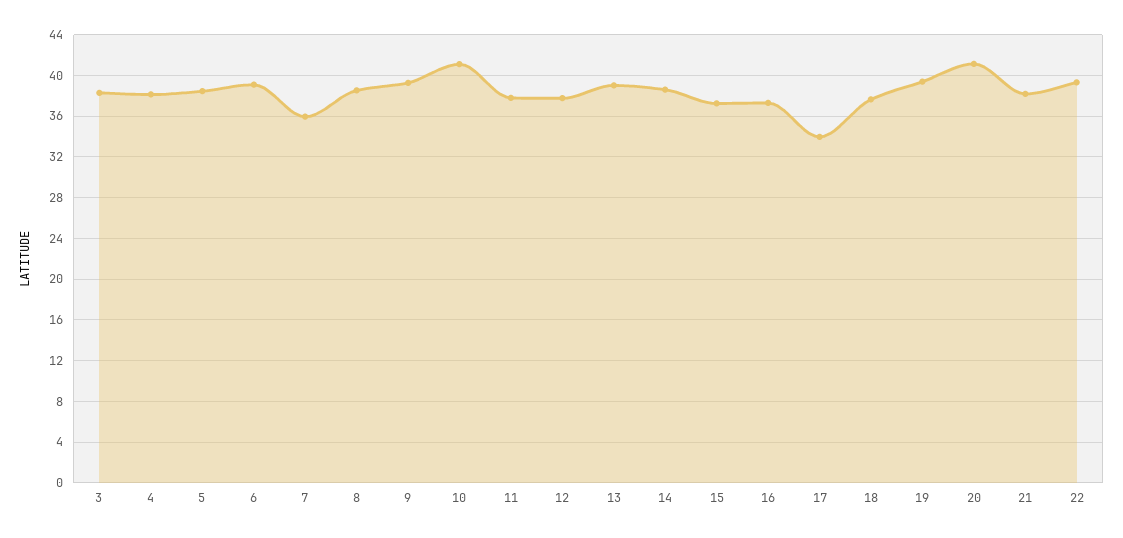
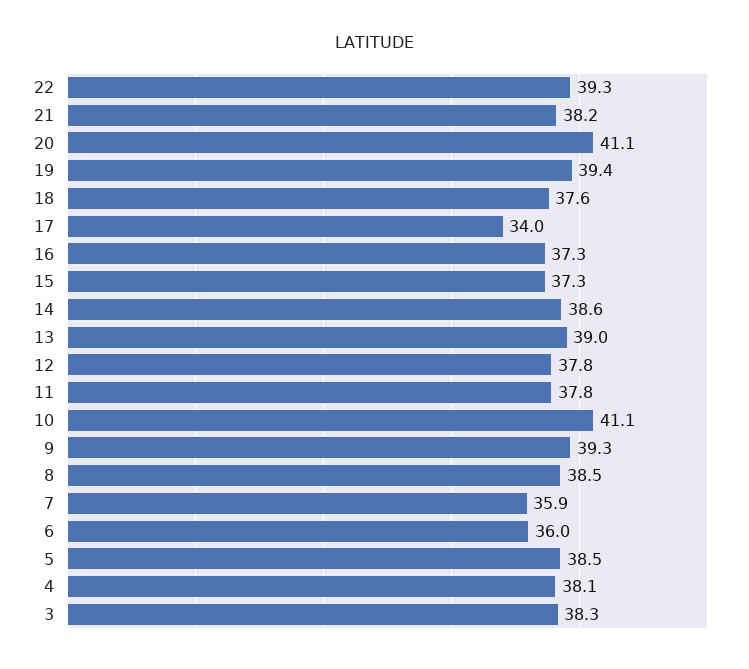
6: 39 -> 36

